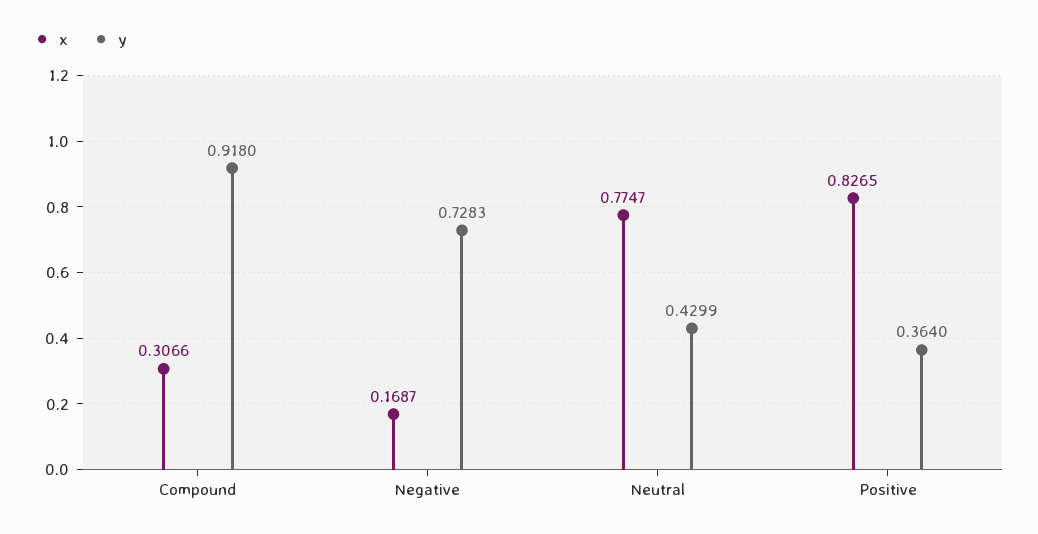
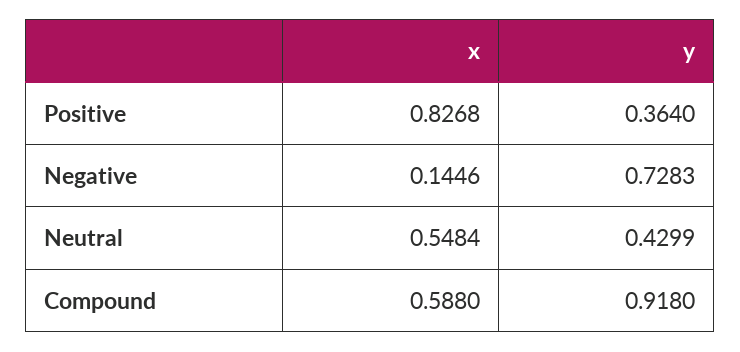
x, Compound: 0.3066 -> 0.588
x, Negative: 0.1687 -> 0.1446
x, Neutral: 0.7747 -> 0.5484
x, Positive: 0.8265 -> 0.8268

